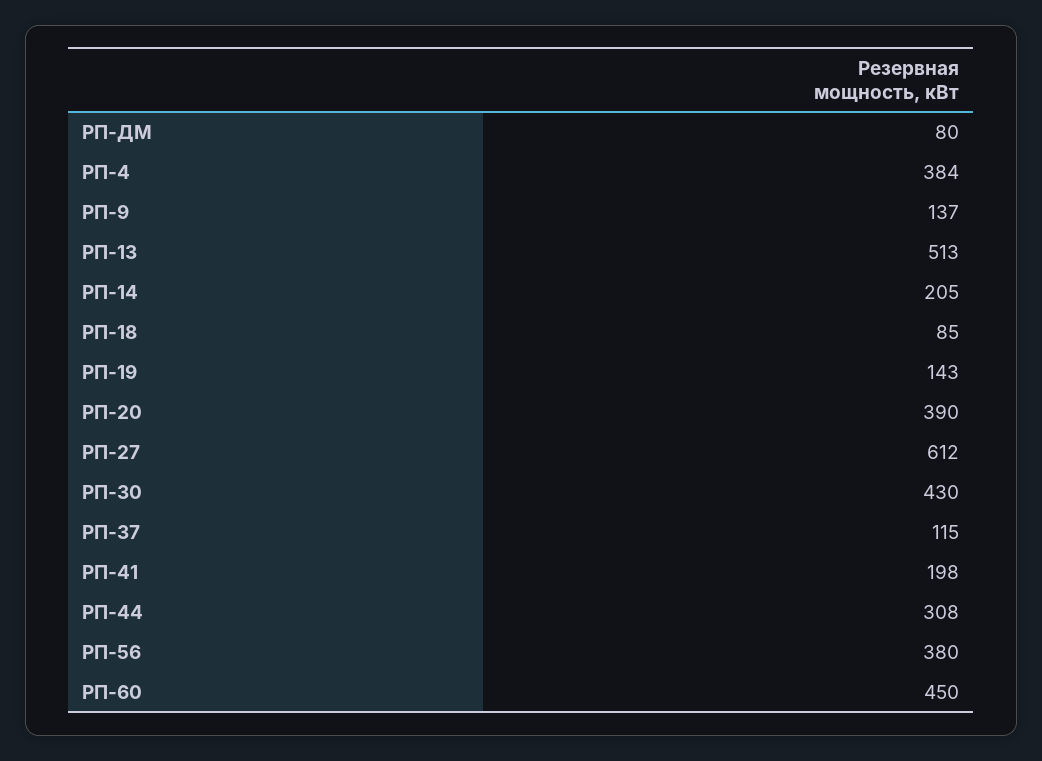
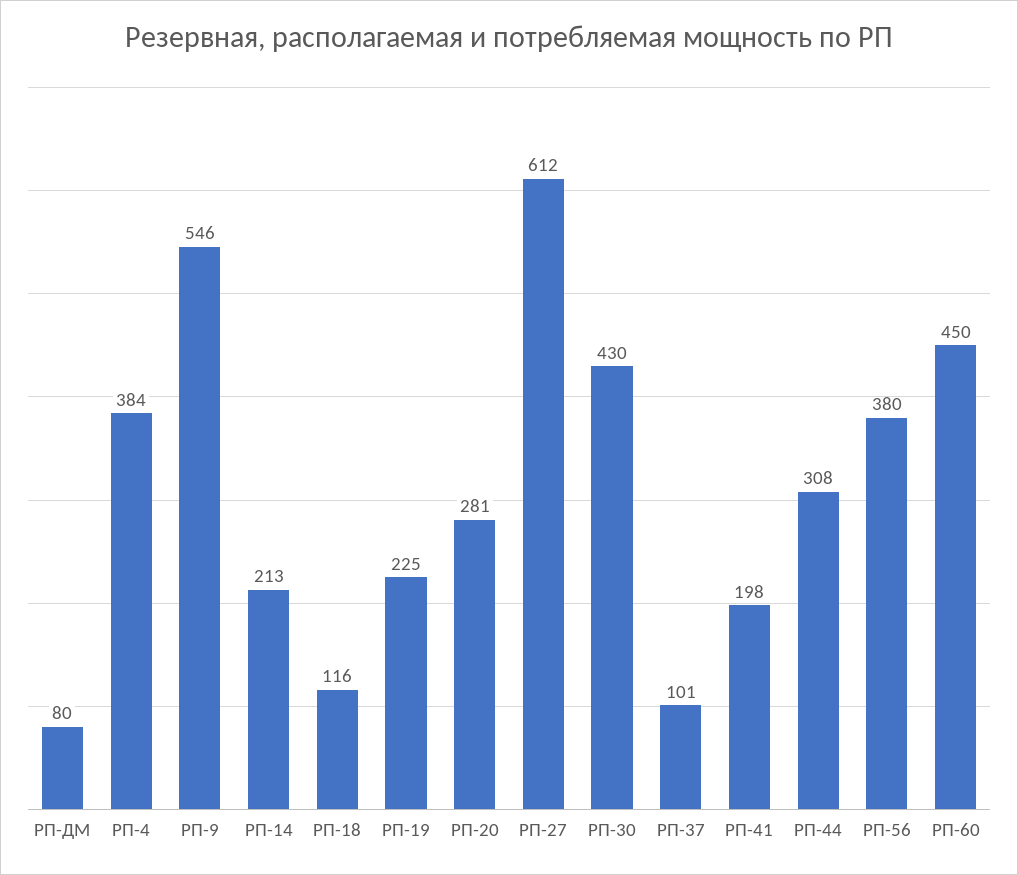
РП-9: 137 -> 546
РП-13: 513 -> none
РП-14: 205 -> 213
РП-18: 85 -> 116
РП-19: 143 -> 225
РП-20: 390 -> 281
РП-37: 115 -> 101

